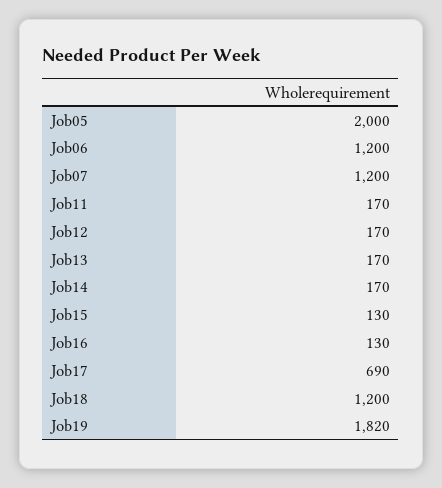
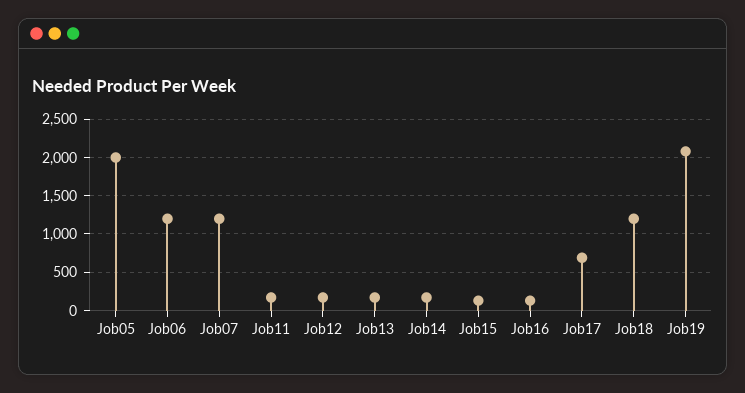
Job19: 1820 -> 2100

